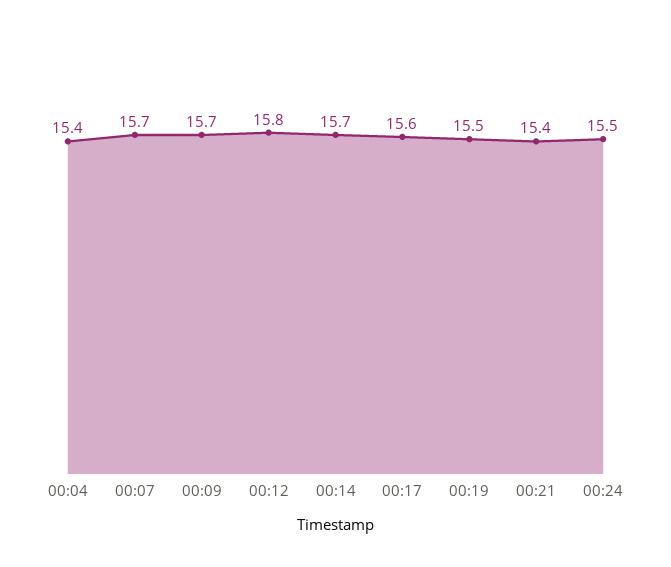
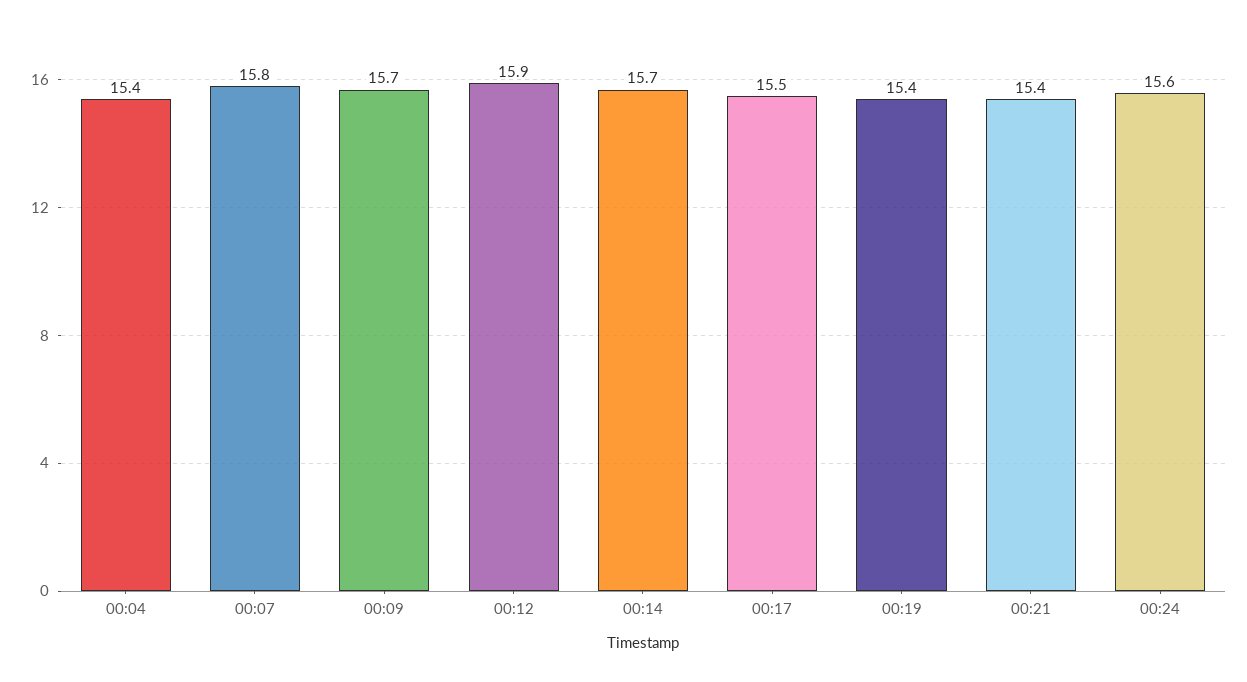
00:07: 15.7 -> 15.8
00:12: 15.8 -> 15.9
00:17: 15.6 -> 15.5
00:19: 15.5 -> 15.4
00:24: 15.5 -> 15.6

